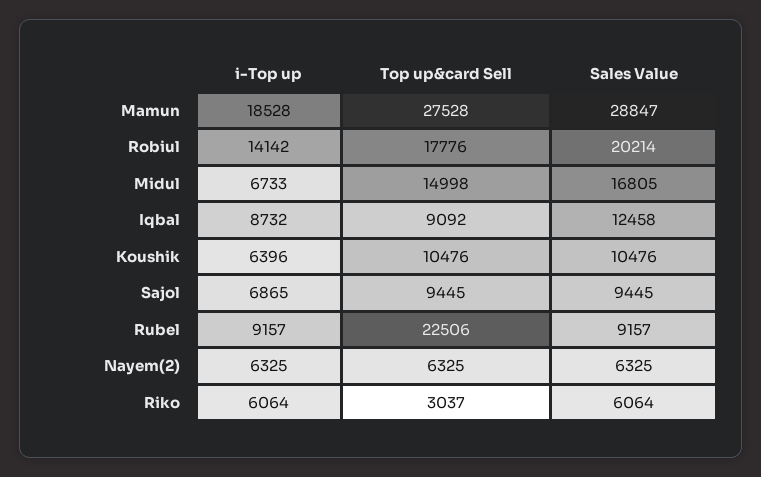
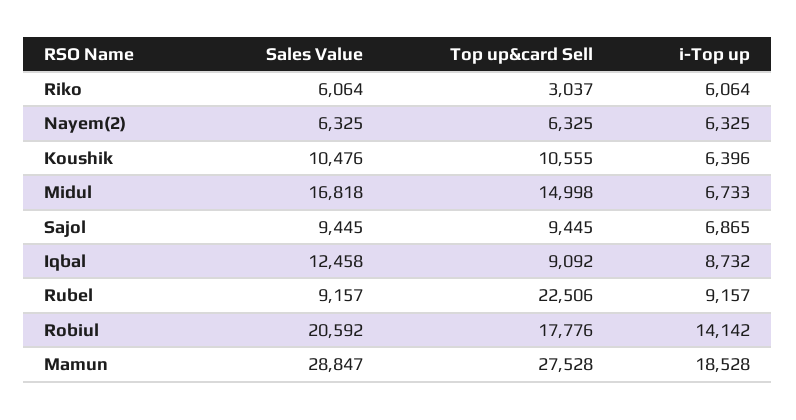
Sales Value, Robiul: 20214 -> 20592
Sales Value, Midul: 16805 -> 16818
Top up&card Sell, Koushik: 10476 -> 10555

